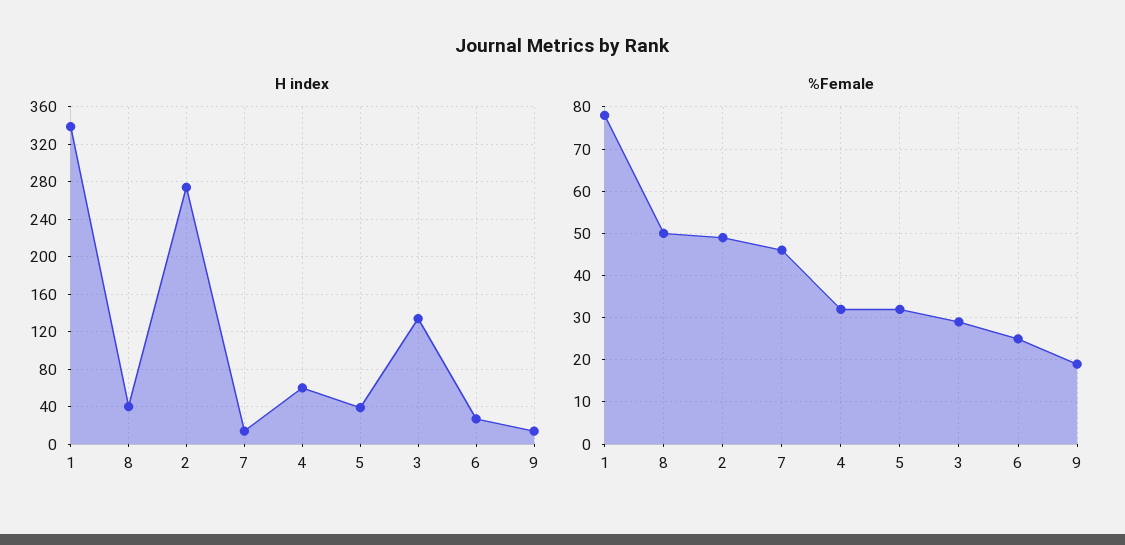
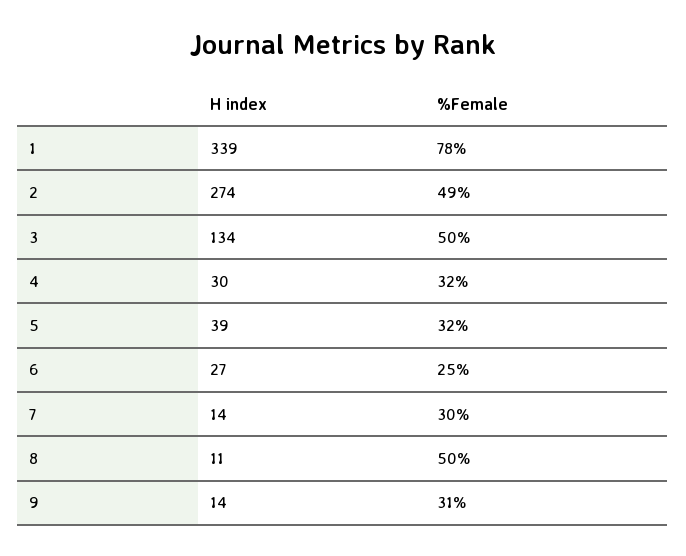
H index, 8: 40 -> 11
H index, 4: 60 -> 30
%Female, 7: 45 -> 30
%Female, 3: 30 -> 50
%Female, 9: 20 -> 31

